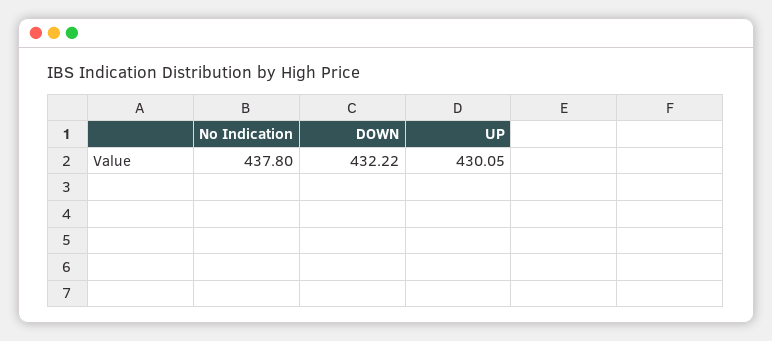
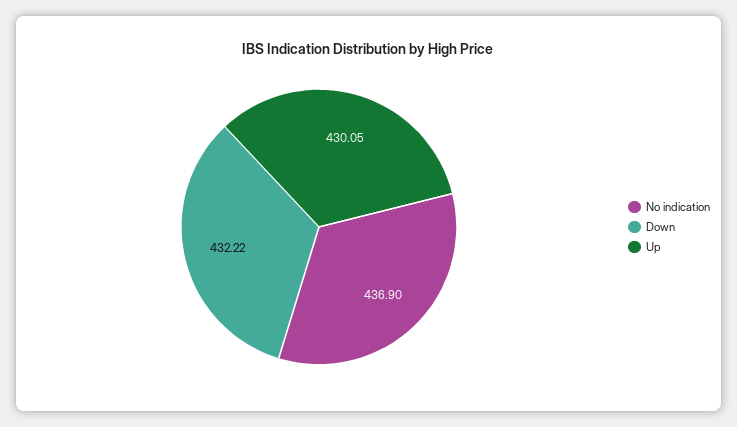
No Indication: 437.8 -> 436.9

